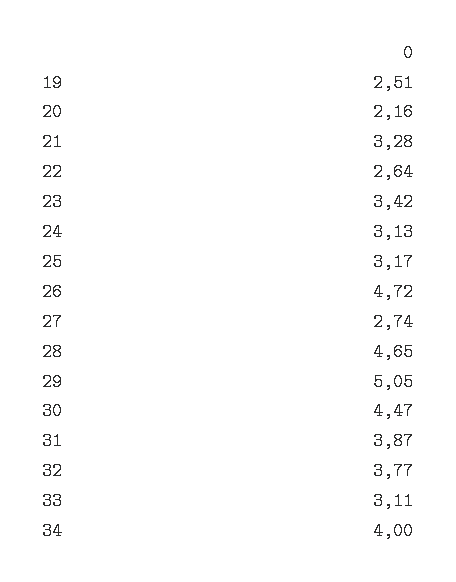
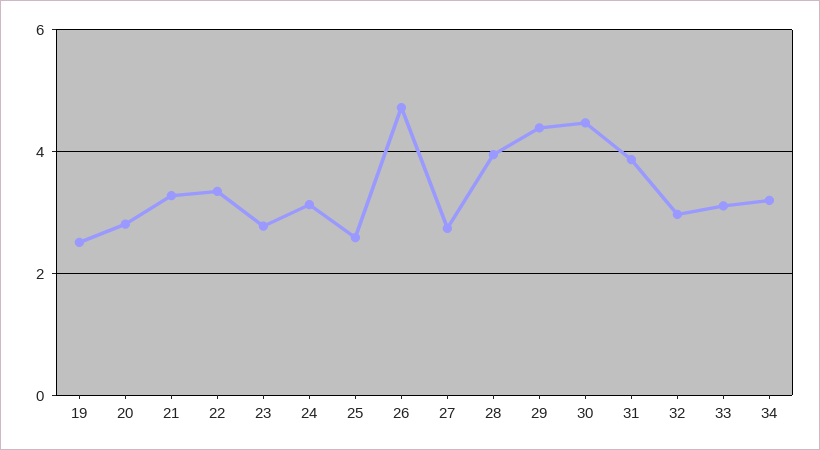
20: 2.16 -> 2.8
22: 2.64 -> 3.4
23: 3.42 -> 2.8
25: 3.17 -> 2.6
28: 4.65 -> 4
29: 5.05 -> 4.4
32: 3.77 -> 3
34: 4 -> 3.2

